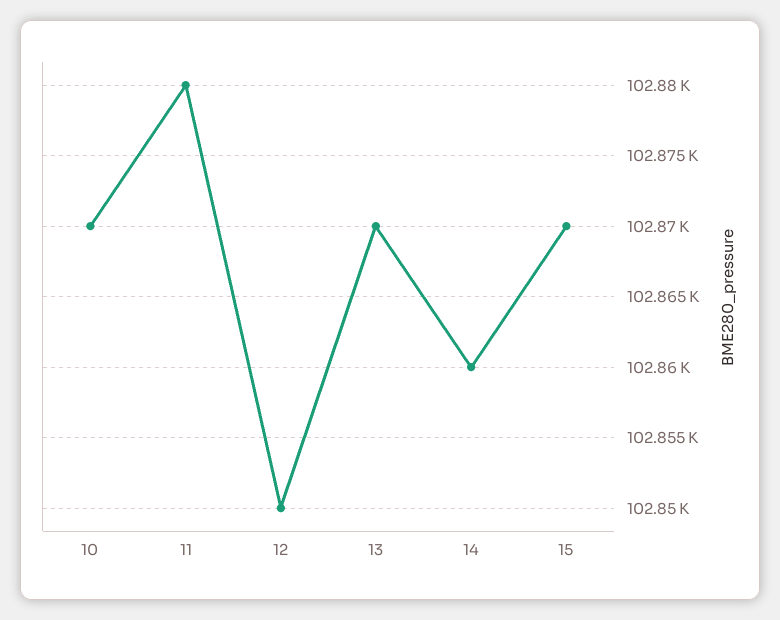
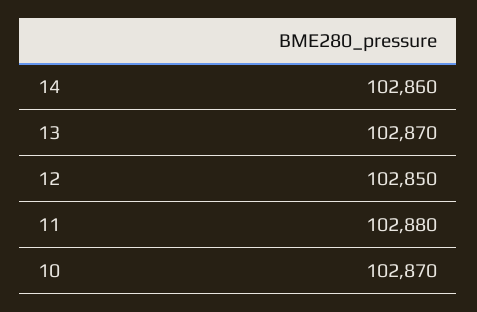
15: 102870 -> none

